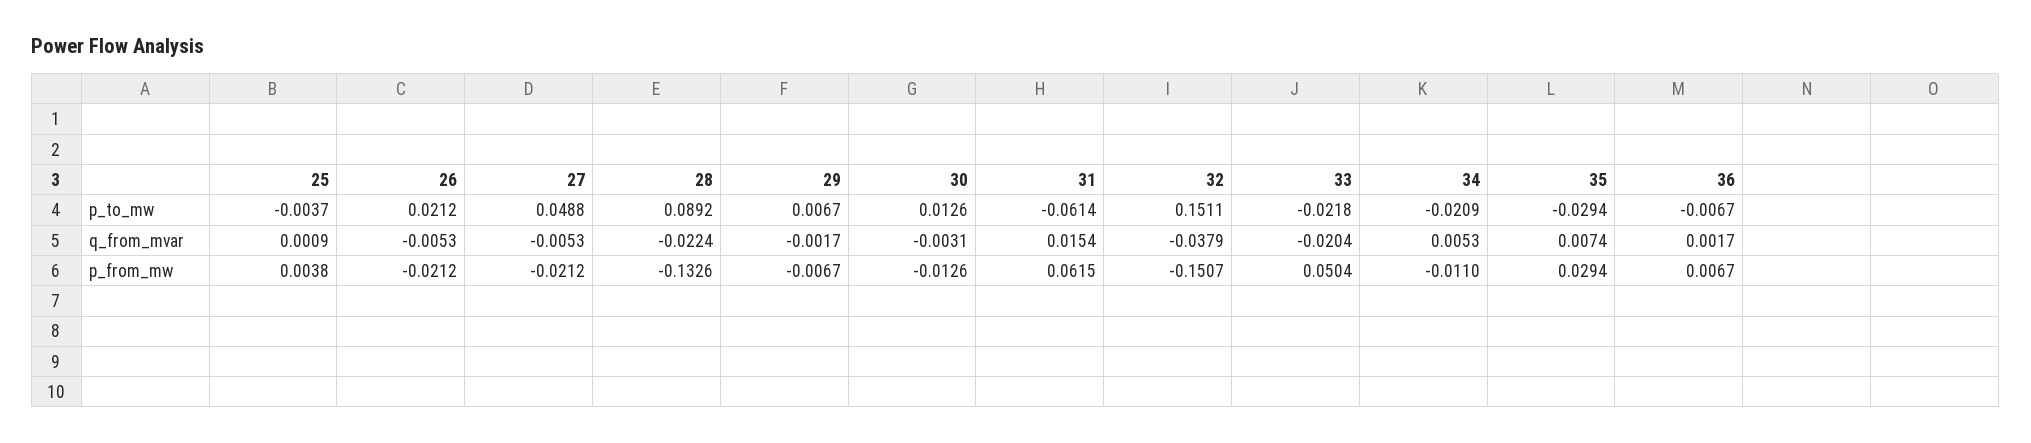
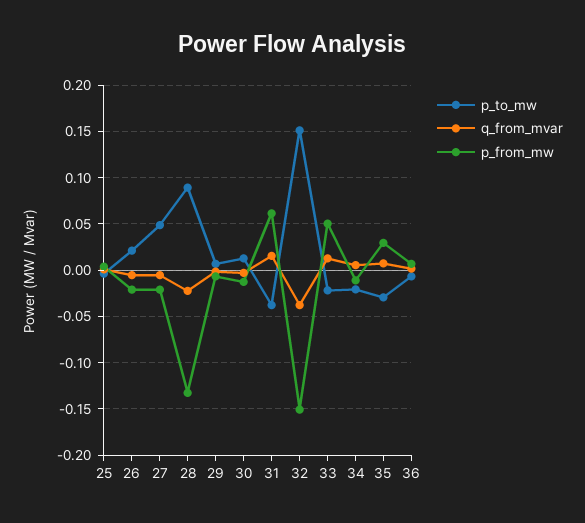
p_to_mw, 31: -0.0614 -> -0.04
q_from_mvar, 33: -0.0204 -> 0.01

